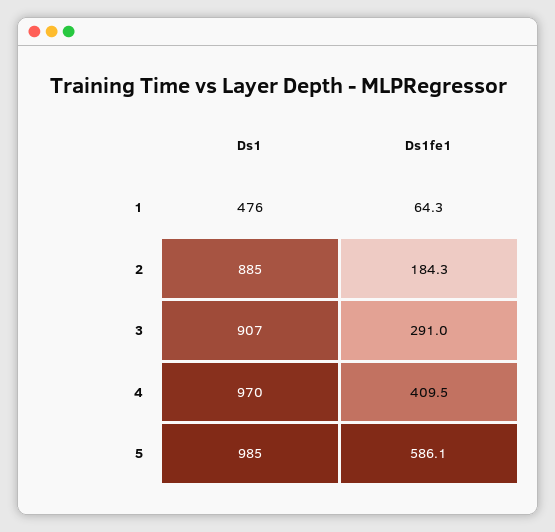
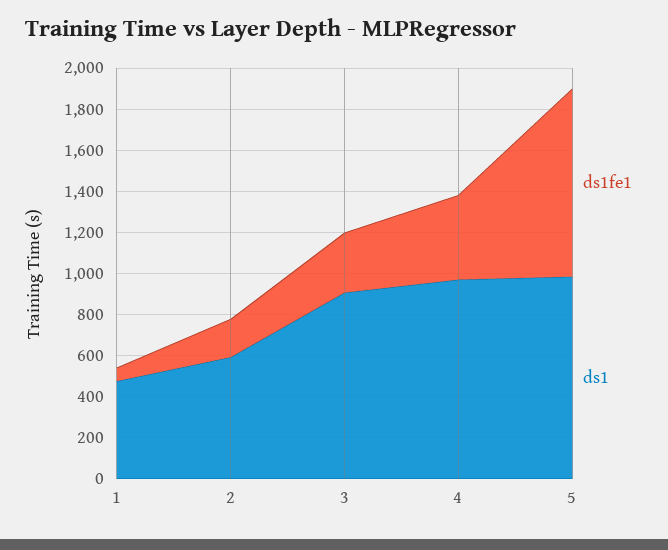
Ds1, 2: 885 -> 600
Ds1fe1, 5: 586.1 -> 900

